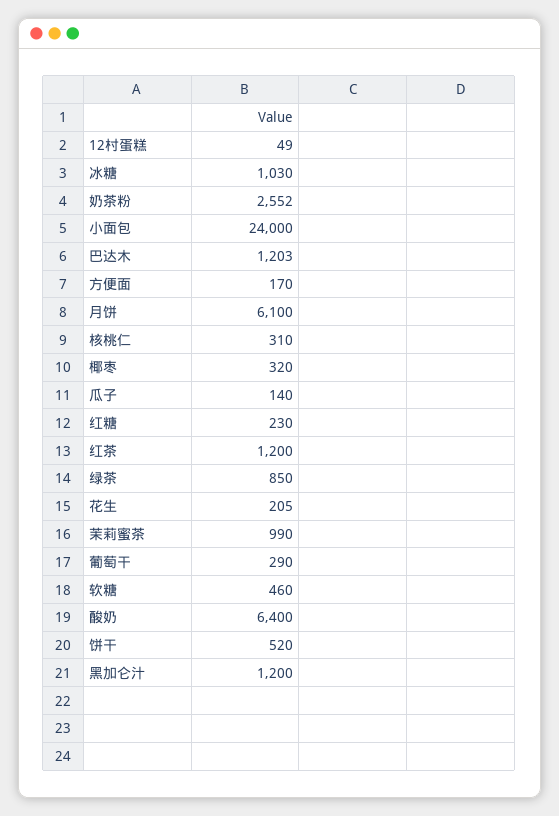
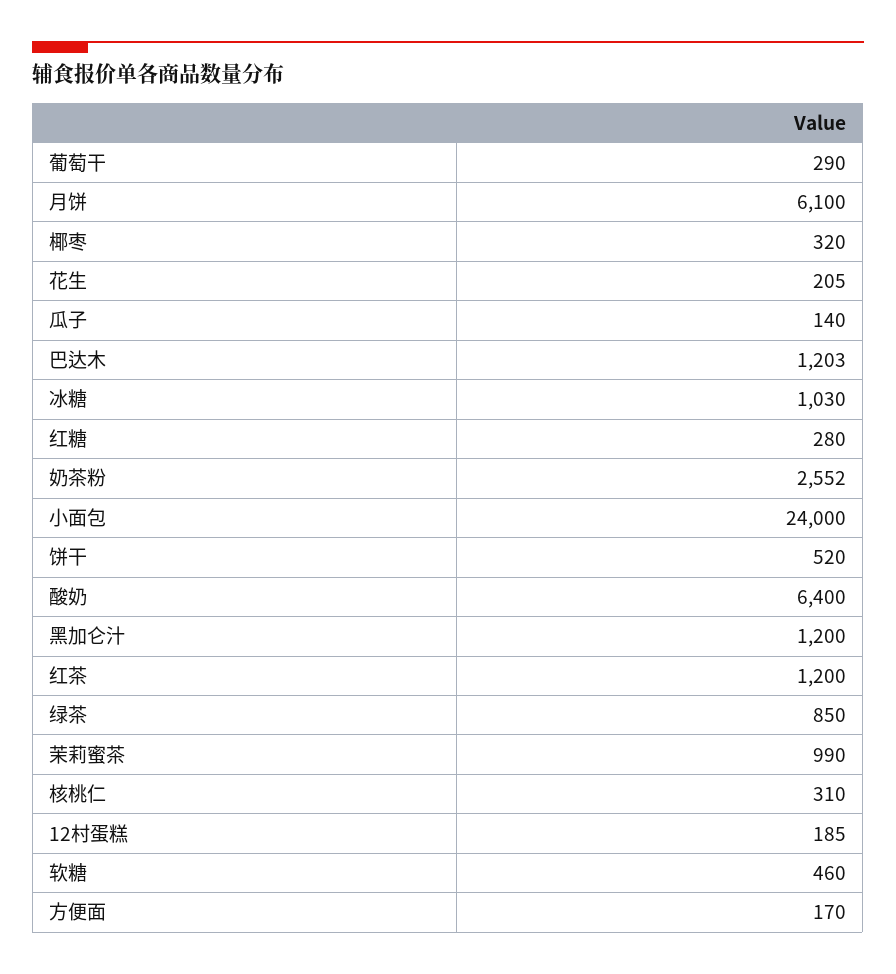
12村蛋糕: 49 -> 185
红糖: 230 -> 280

